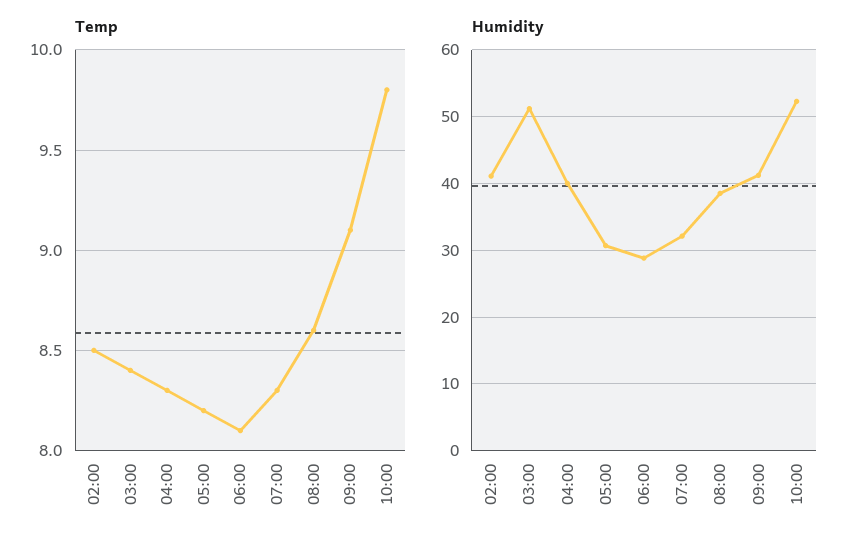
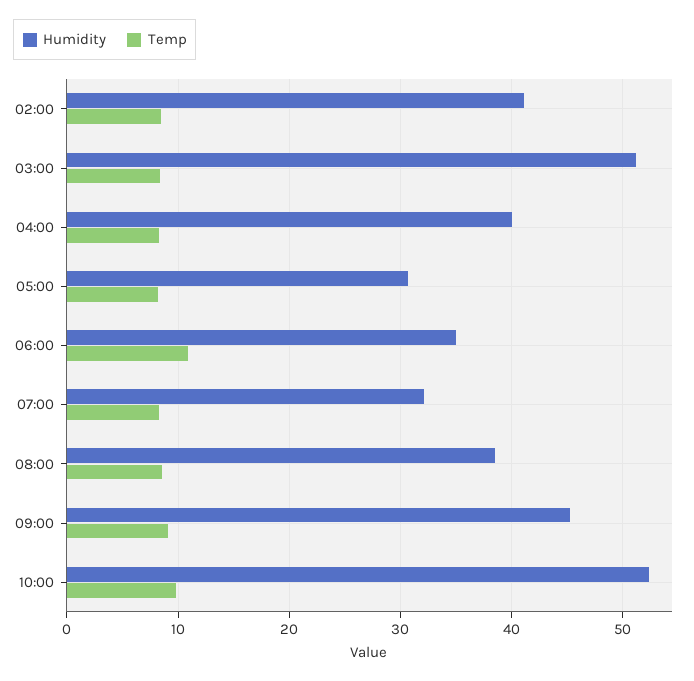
Temp, 06:00: 8.1 -> 11
Humidity, 06:00: 29 -> 35
Humidity, 09:00: 41 -> 45

